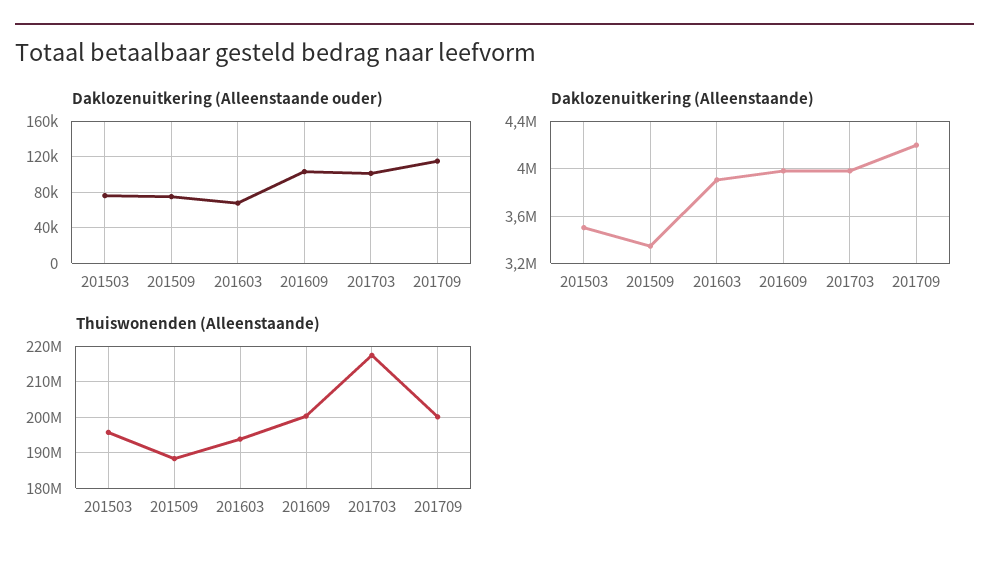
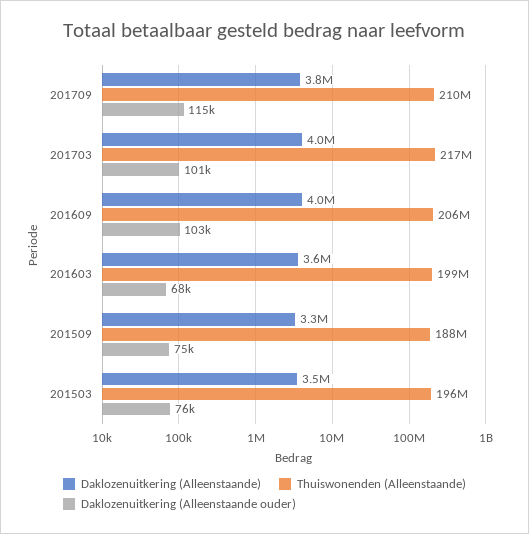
Daklozenuitkering (Alleenstaande), 201603: 3900000 -> 3600000
Daklozenuitkering (Alleenstaande), 201709: 4200000 -> 3800000
Thuiswonenden (Alleenstaande), 201603: 194000000 -> 199000000
Thuiswonenden (Alleenstaande), 201609: 200000000 -> 206000000
Thuiswonenden (Alleenstaande), 201709: 200000000 -> 210000000

